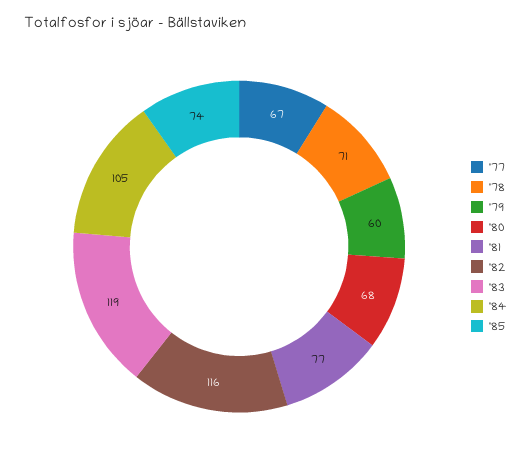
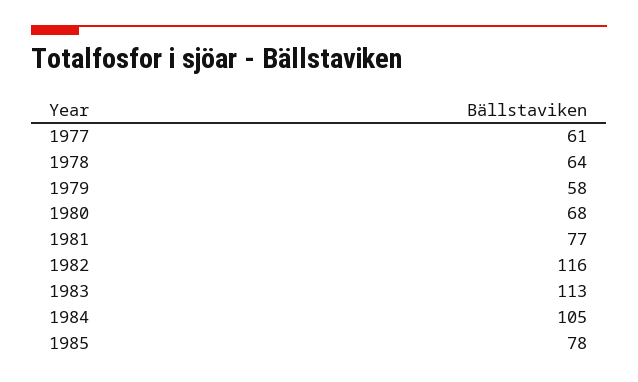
'77: 67 -> 61
'78: 71 -> 64
'79: 60 -> 58
'83: 119 -> 113
'85: 74 -> 78

